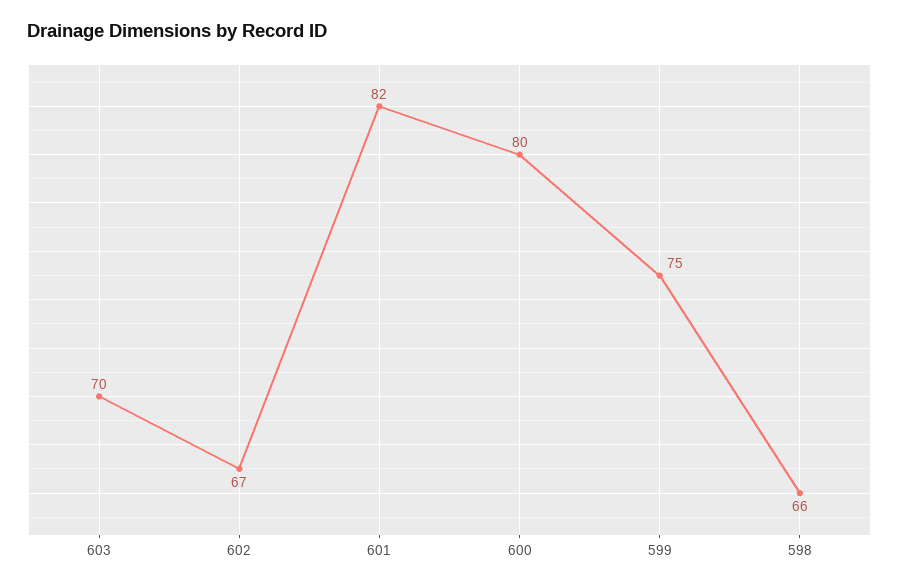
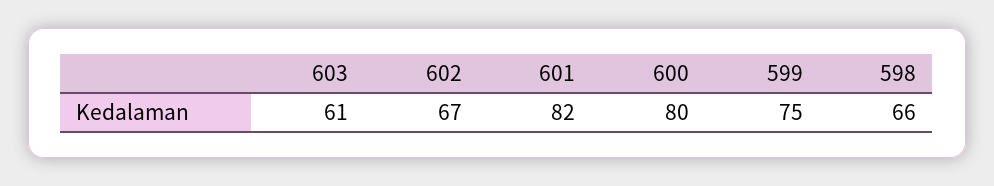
603: 70 -> 61

